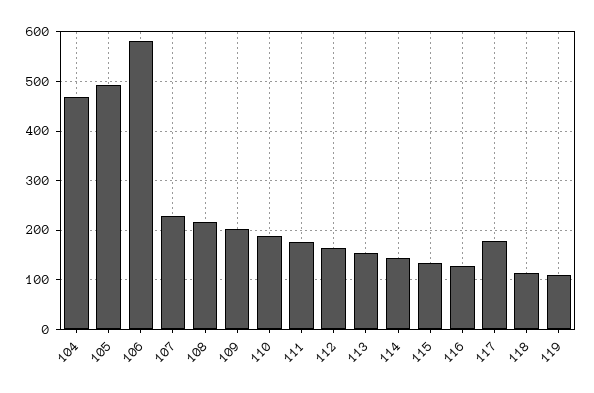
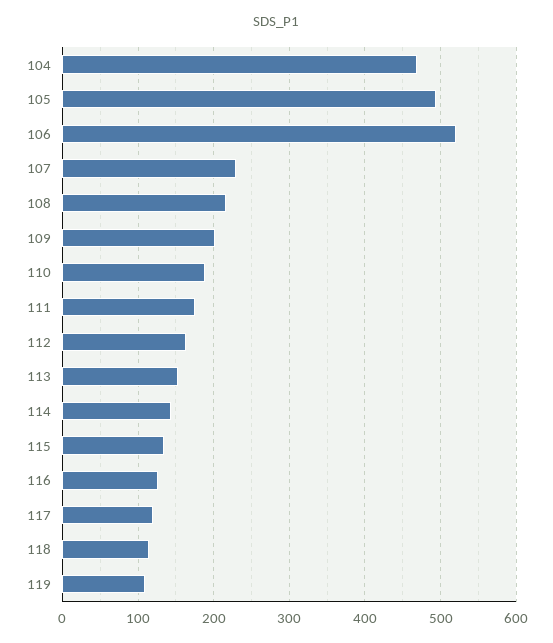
106: 580 -> 520
117: 180 -> 120

